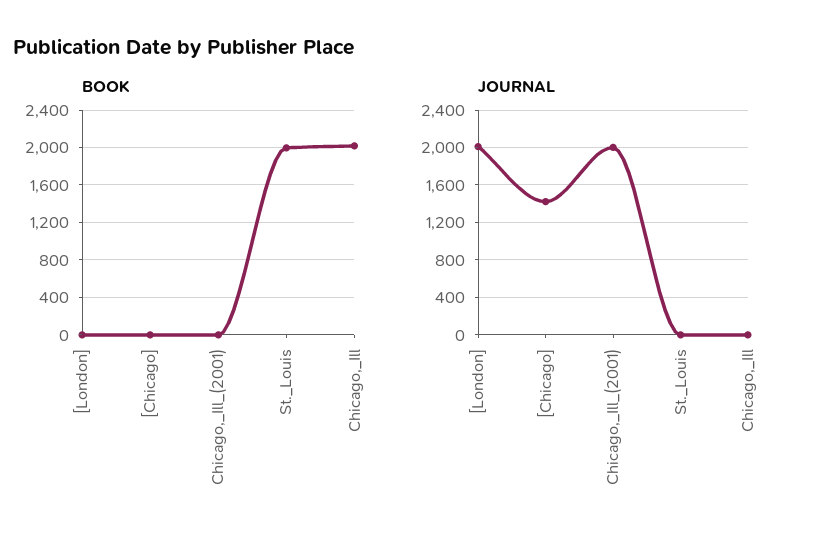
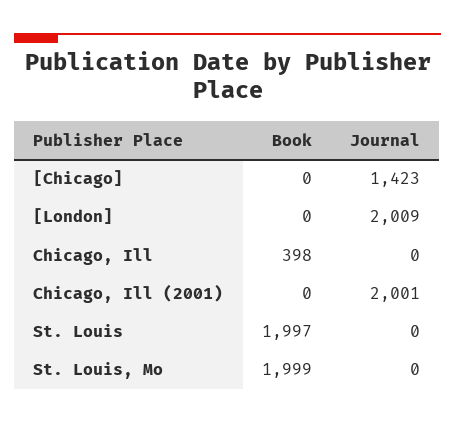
BOOK, Chicago,_Ill: 2000 -> 398
BOOK, St. Louis, Mo: none -> 1999
JOURNAL, St. Louis, Mo: none -> 0

